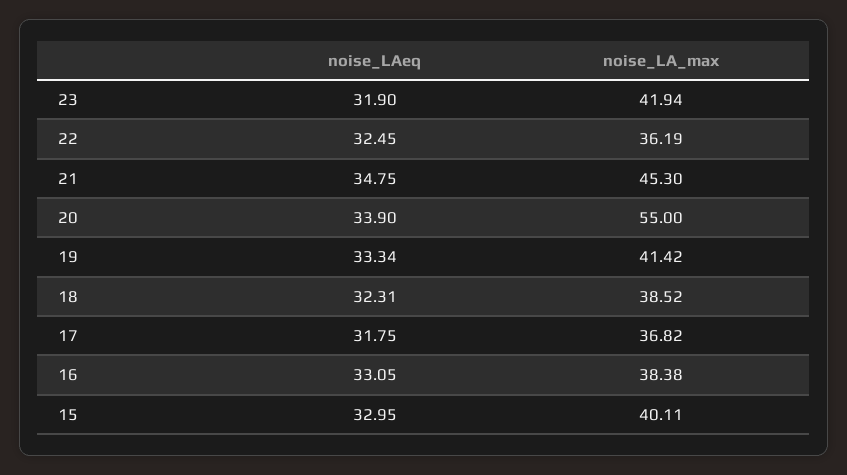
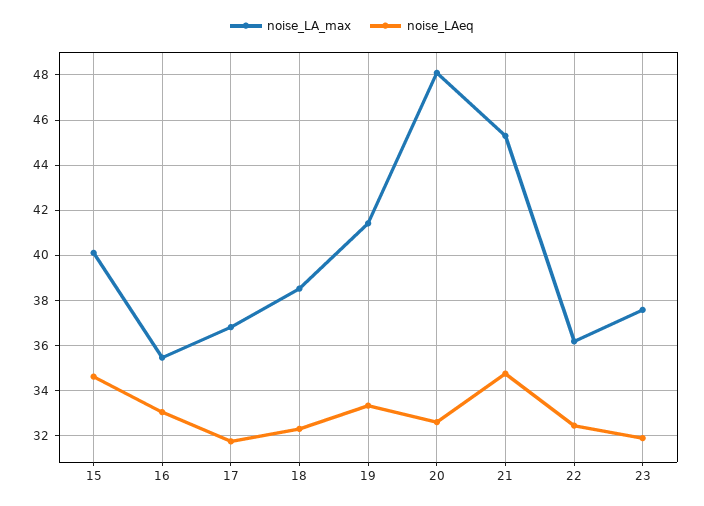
noise_LA_max, 23: 41.94 -> 37.5
noise_LAeq, 20: 33.9 -> 32.5
noise_LA_max, 20: 55 -> 48
noise_LA_max, 16: 38.38 -> 35.5
noise_LAeq, 15: 32.95 -> 34.5

